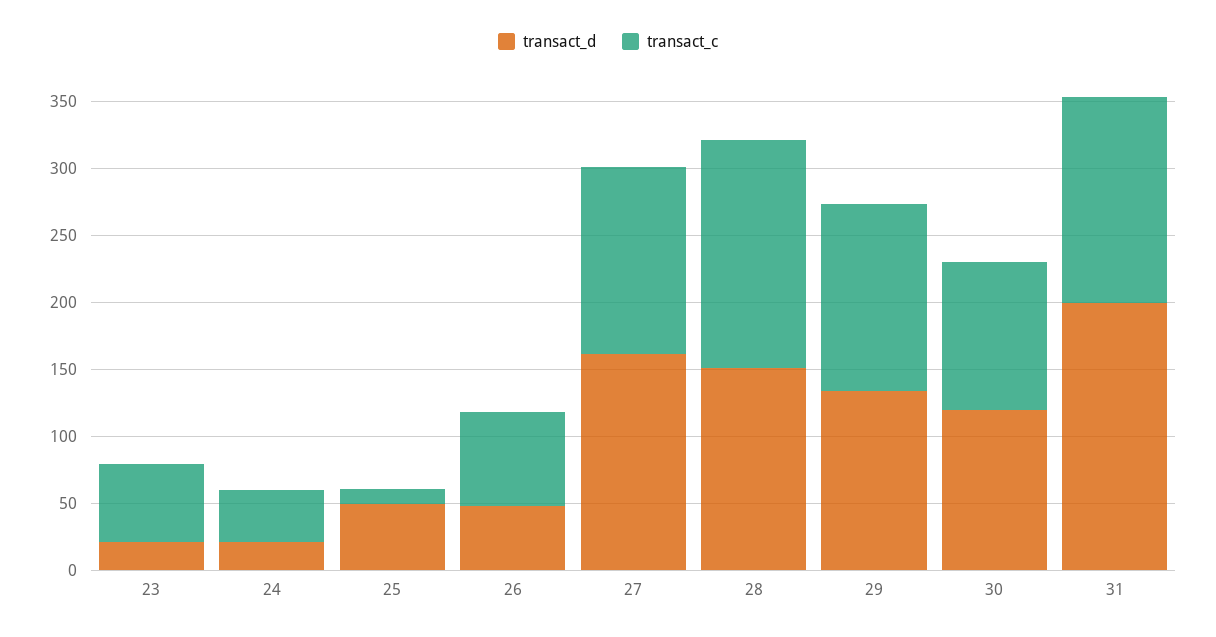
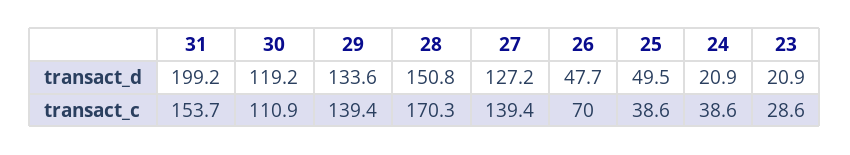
transact_c, 23: 60 -> 28.6
transact_c, 25: 10 -> 38.6
transact_d, 27: 160 -> 127.2

